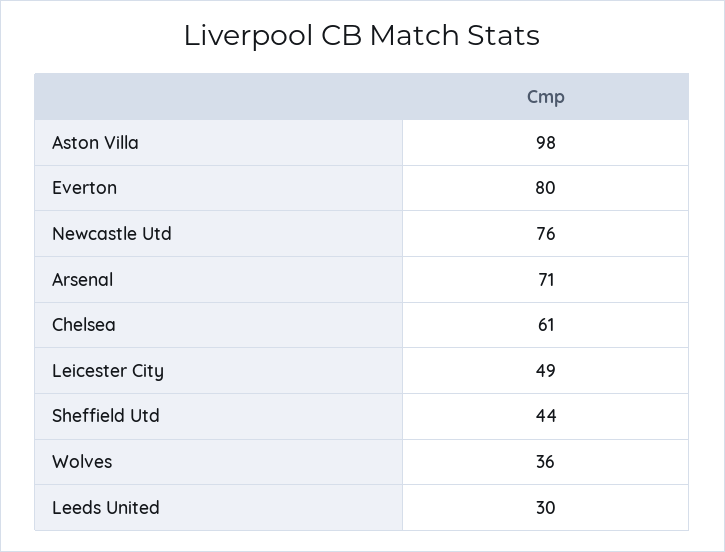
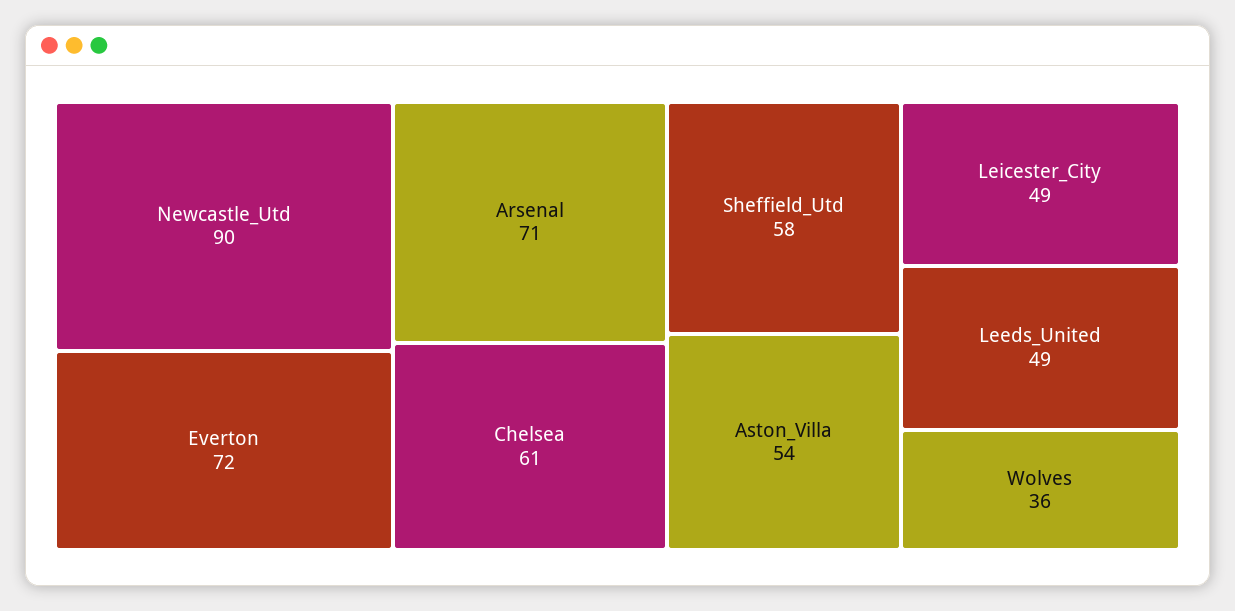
Aston Villa: 98 -> 54
Everton: 80 -> 72
Newcastle Utd: 76 -> 90
Sheffield Utd: 44 -> 58
Leeds United: 30 -> 49

